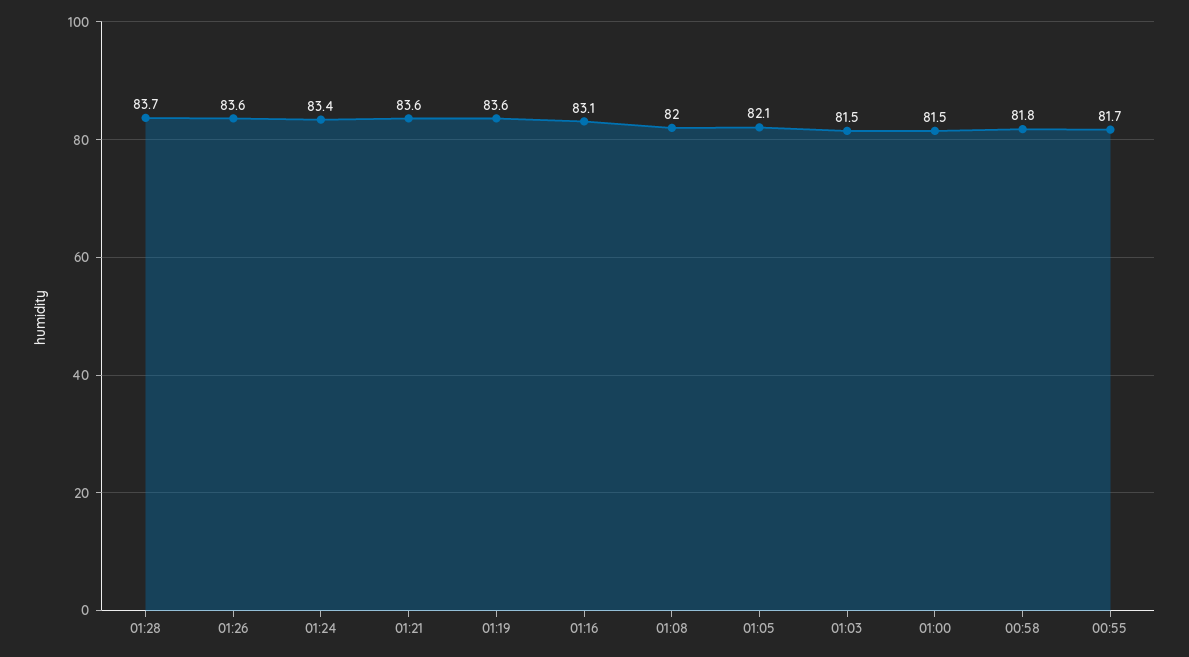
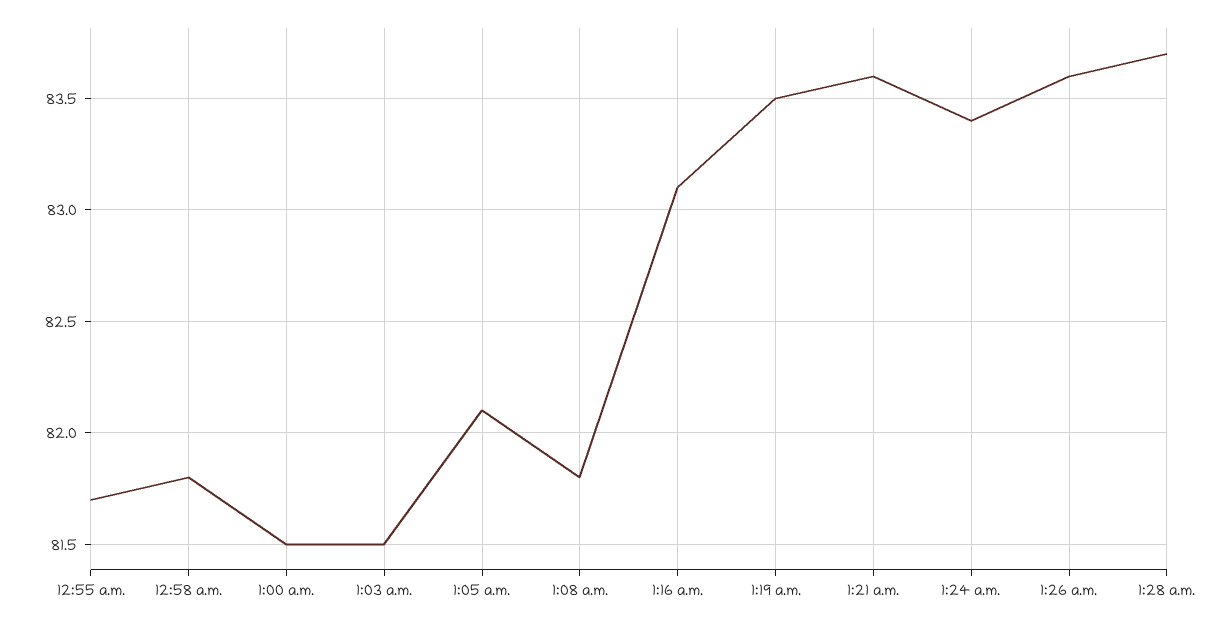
01:19: 83.6 -> 83.5
01:08: 82 -> 81.8

